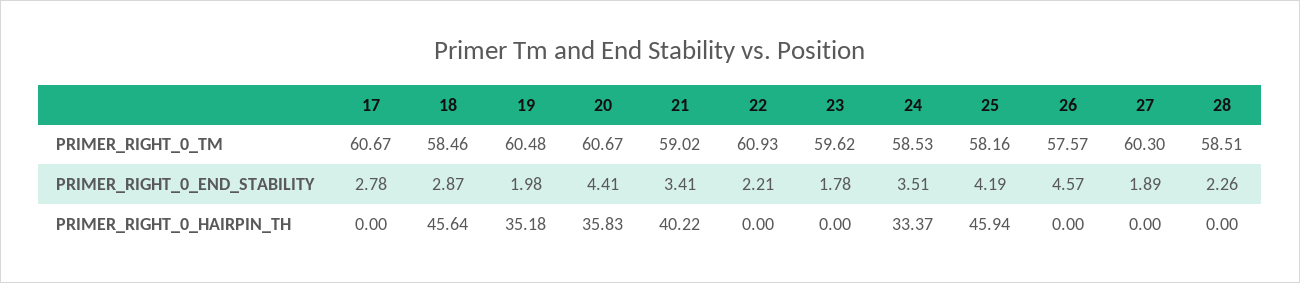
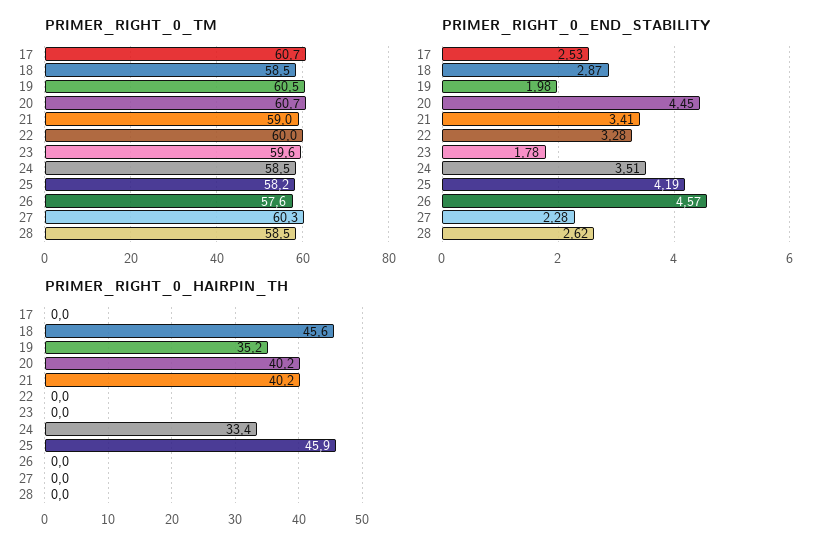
PRIMER_RIGHT_0_TM, 22: 60.93 -> 60
PRIMER_RIGHT_0_END_STABILITY, 17: 2.78 -> 2.53
PRIMER_RIGHT_0_END_STABILITY, 20: 4.41 -> 4.45
PRIMER_RIGHT_0_END_STABILITY, 22: 2.21 -> 3.28
PRIMER_RIGHT_0_END_STABILITY, 27: 1.89 -> 2.28
PRIMER_RIGHT_0_END_STABILITY, 28: 2.26 -> 2.62
PRIMER_RIGHT_0_HAIRPIN_TH, 20: 35.83 -> 40.2

